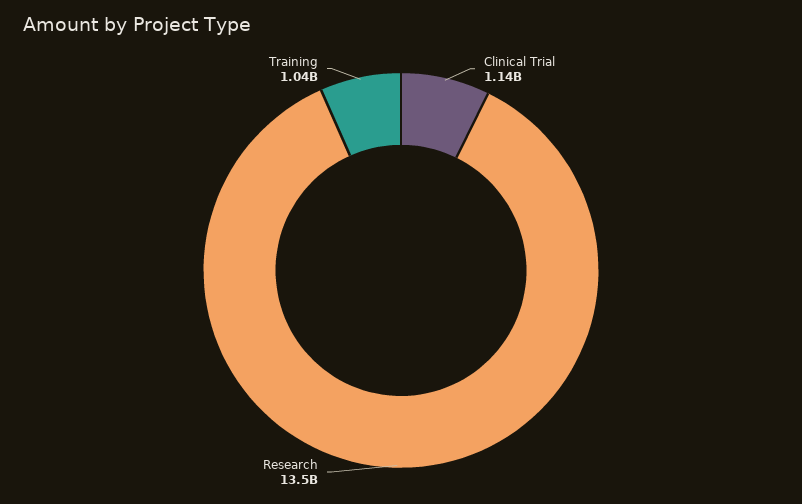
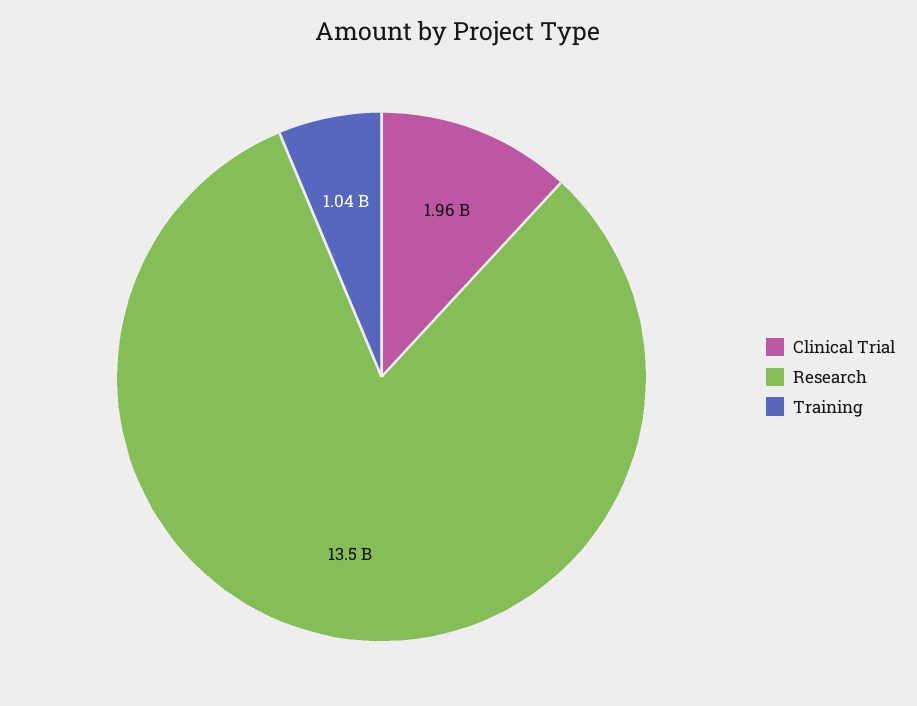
Clinical Trial: 1140000000 -> 1960000000

